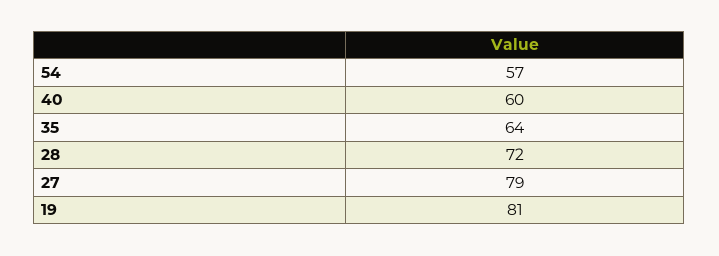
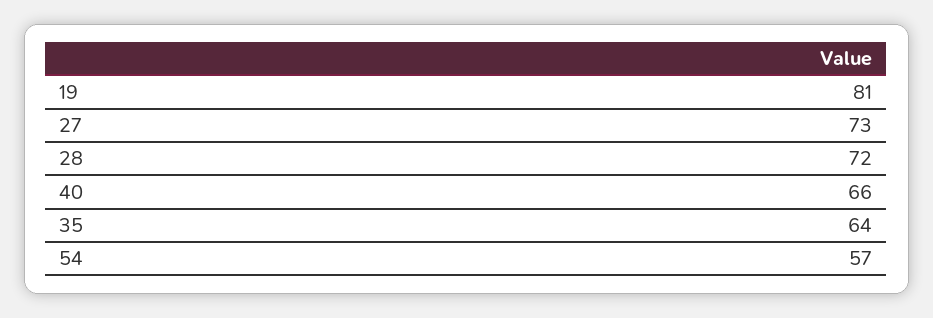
40: 60 -> 66
27: 79 -> 73

